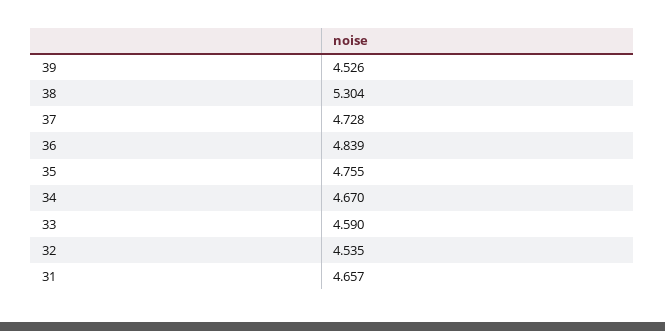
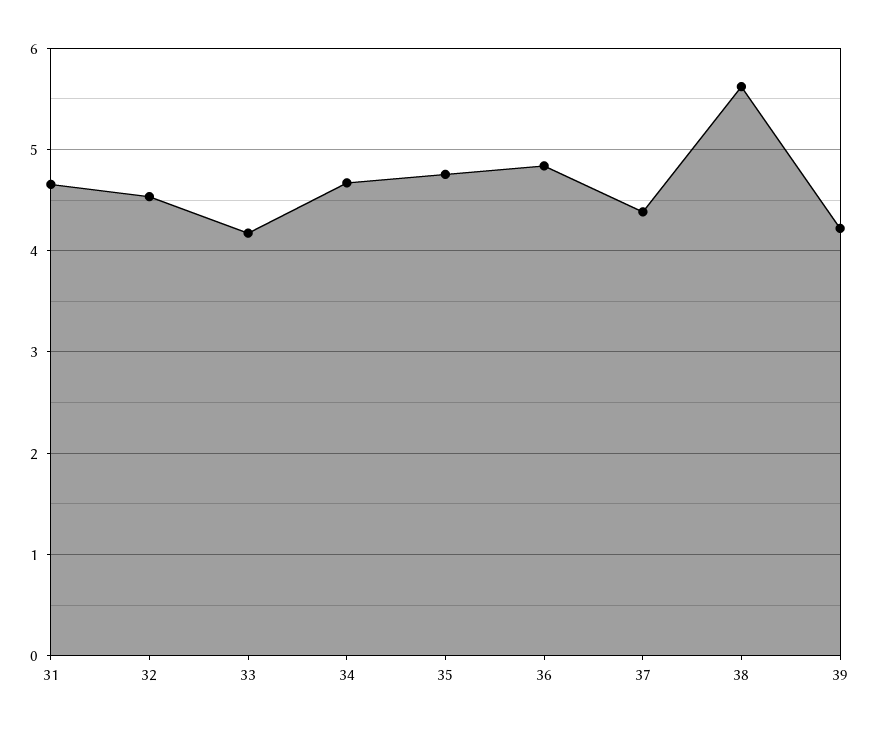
39: 4.526 -> 4.2
38: 5.304 -> 5.6
37: 4.728 -> 4.4
33: 4.59 -> 4.2

